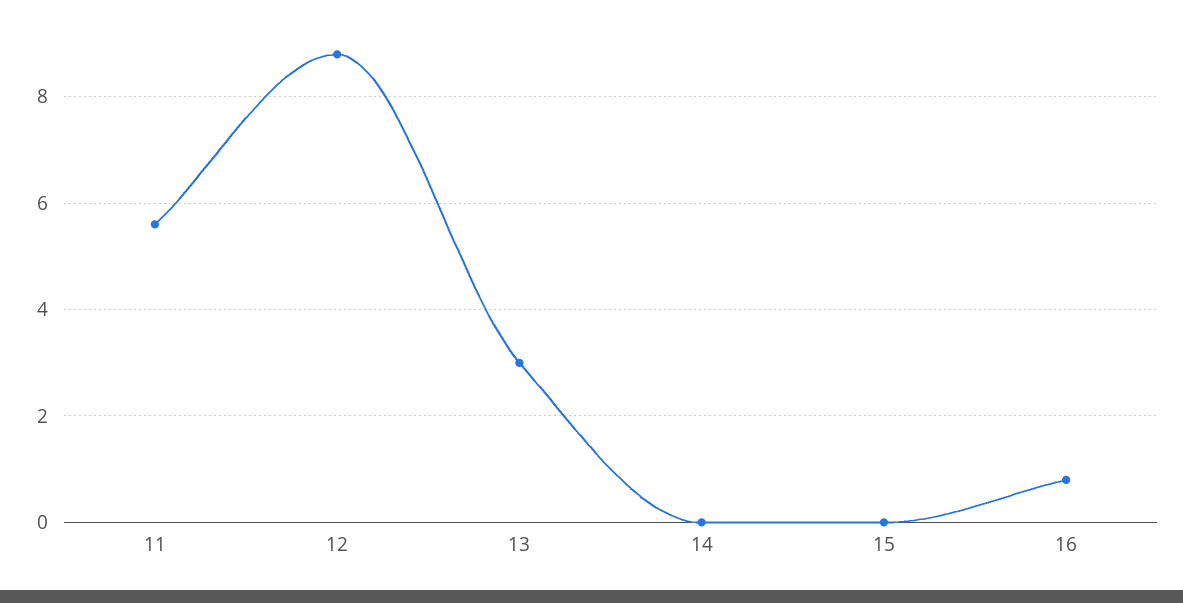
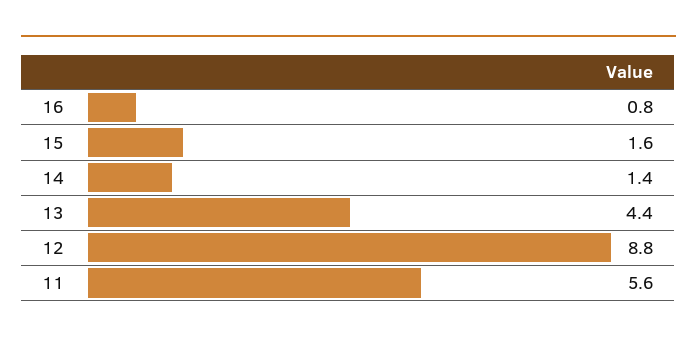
13: 3 -> 4.4
14: 0 -> 1.4
15: 0 -> 1.6

